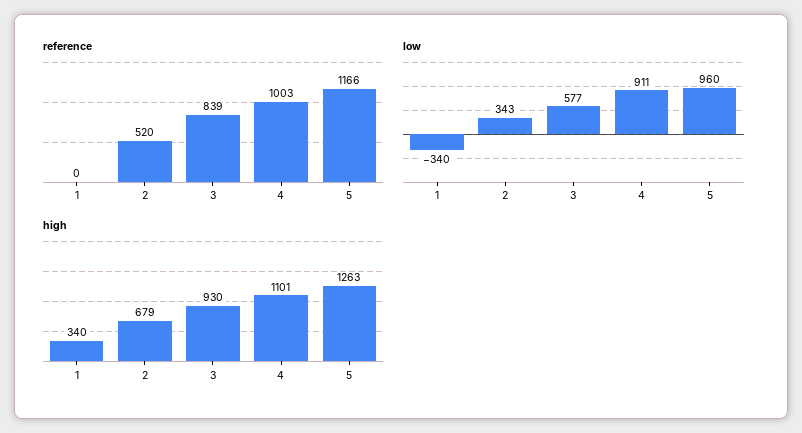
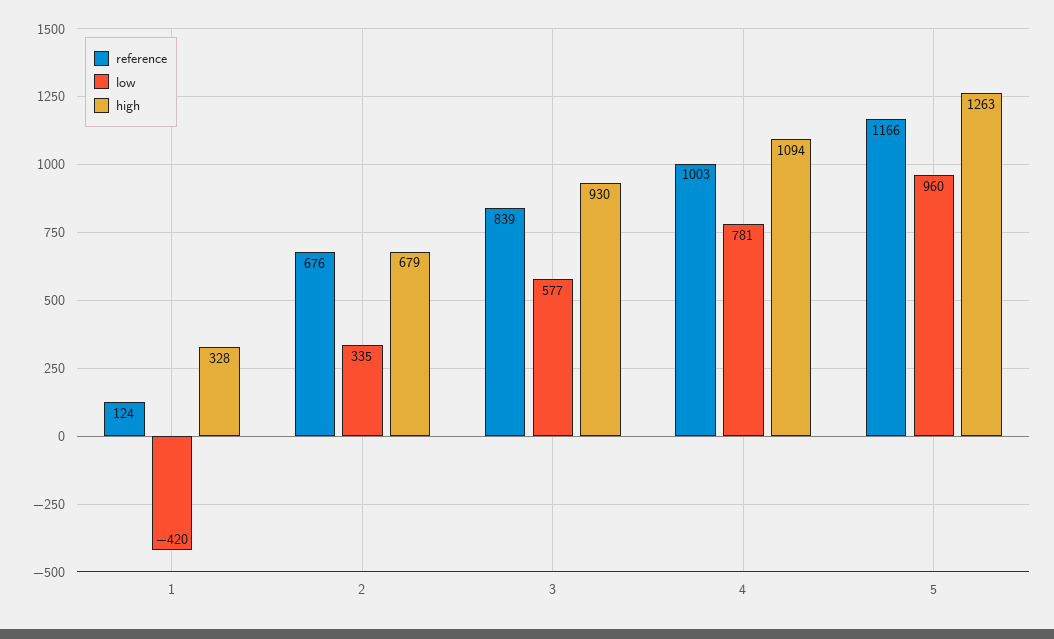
reference, 1: 0 -> 124
reference, 2: 520 -> 676
low, 1: -340 -> -420
low, 2: 343 -> 335
low, 4: 911 -> 781
high, 1: 340 -> 328
high, 4: 1101 -> 1094

